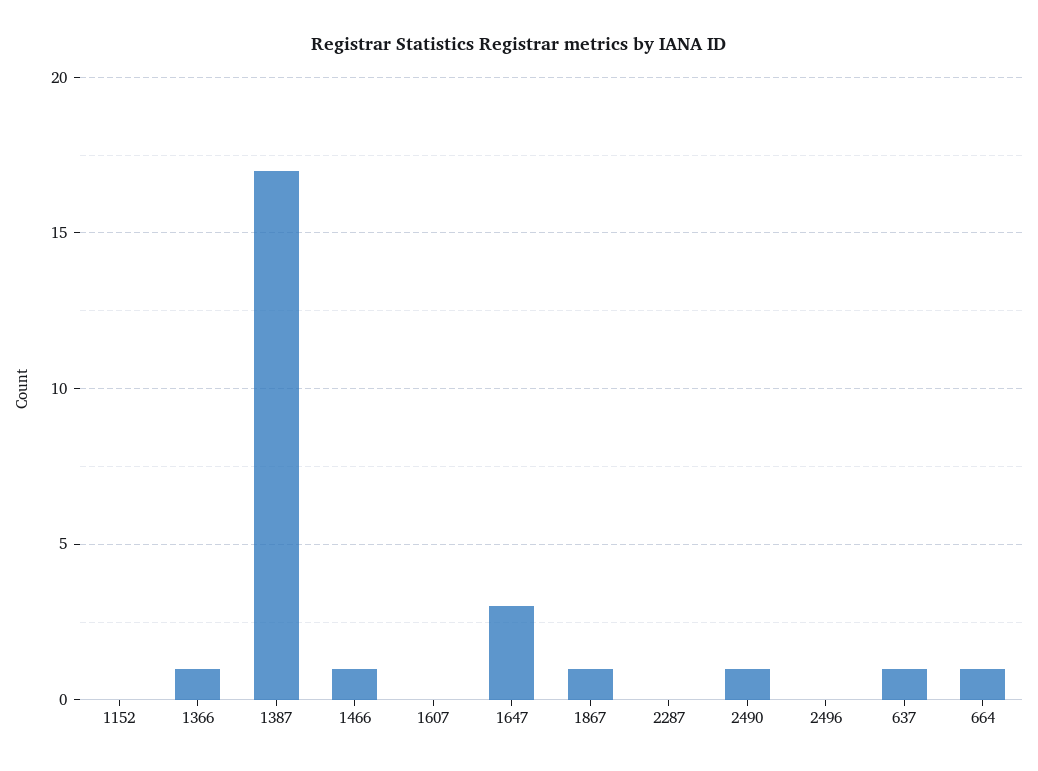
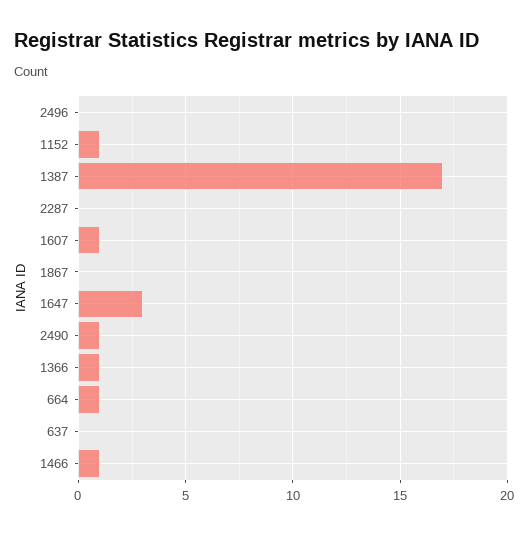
1152: 0 -> 1
1607: 0 -> 1
1867: 1 -> 0
637: 1 -> 0

